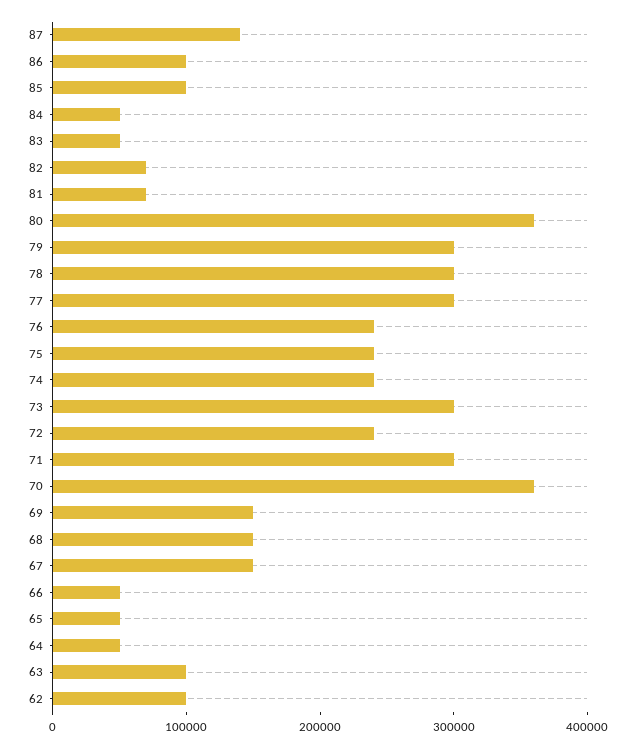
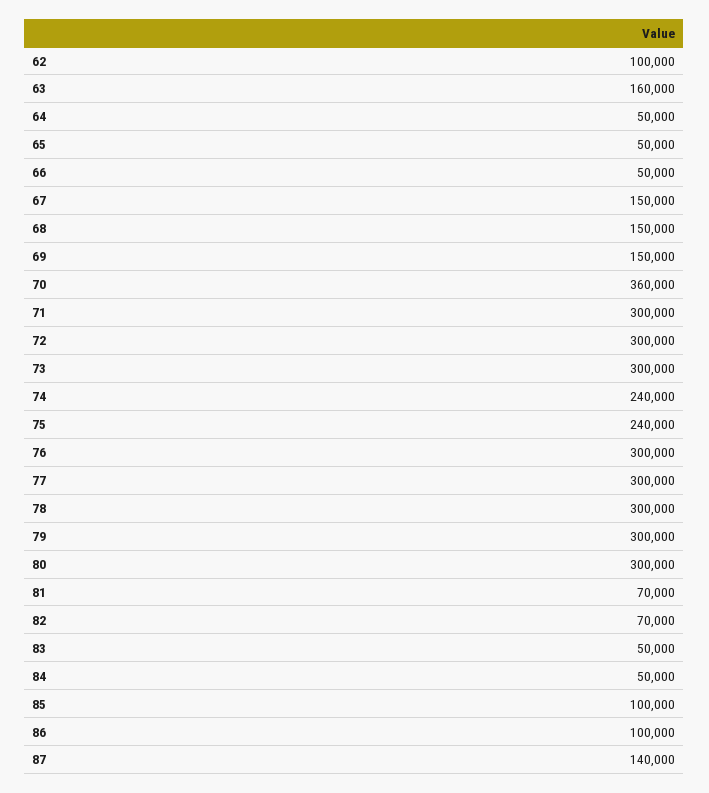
80: 360000 -> 300000
76: 240000 -> 300000
72: 240000 -> 300000
63: 100000 -> 160000

